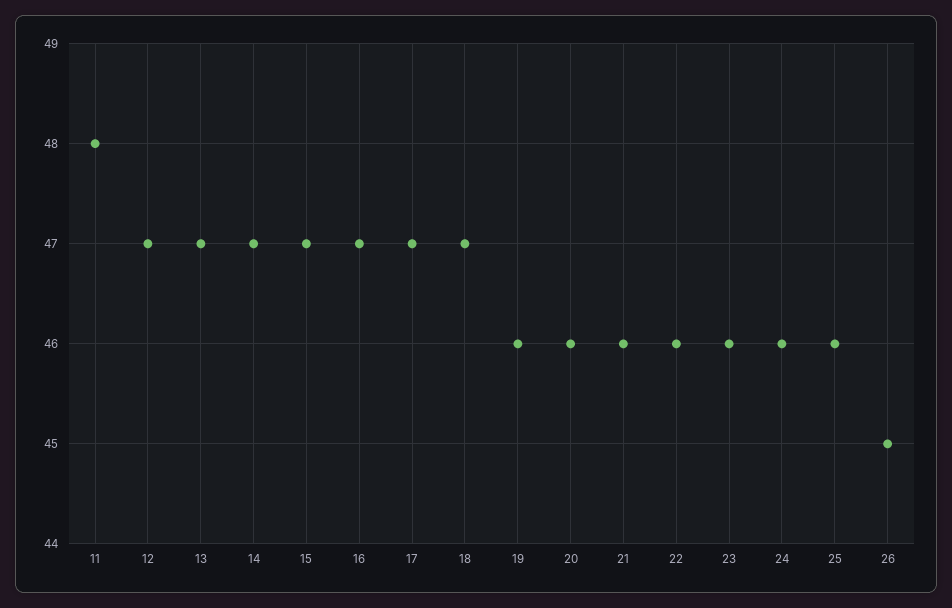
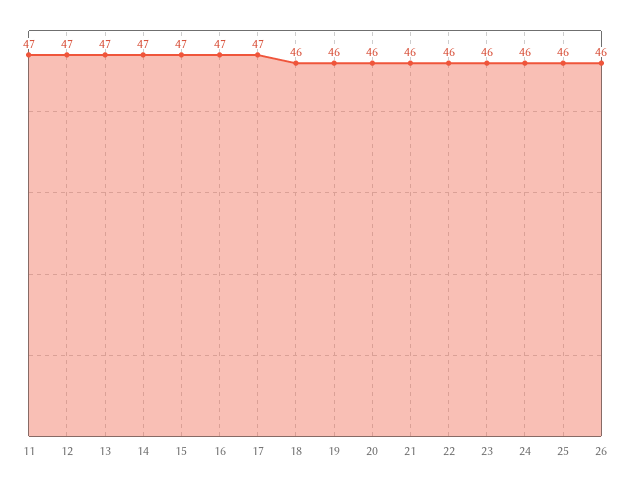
11: 48 -> 47
18: 47 -> 46
26: 45 -> 46

